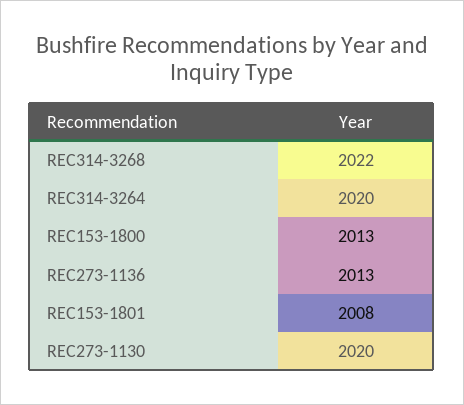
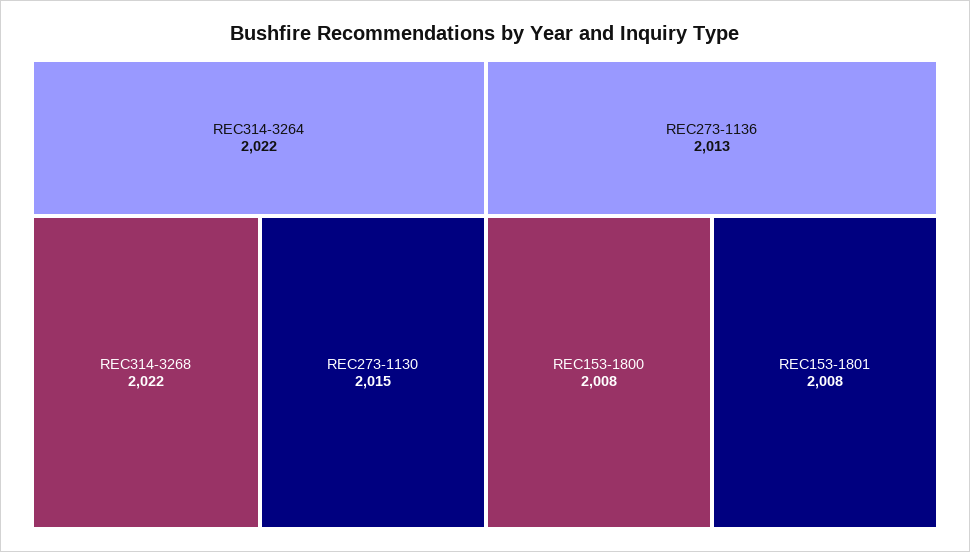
REC314-3264: 2020 -> 2022
REC153-1800: 2013 -> 2008
REC273-1130: 2020 -> 2015

